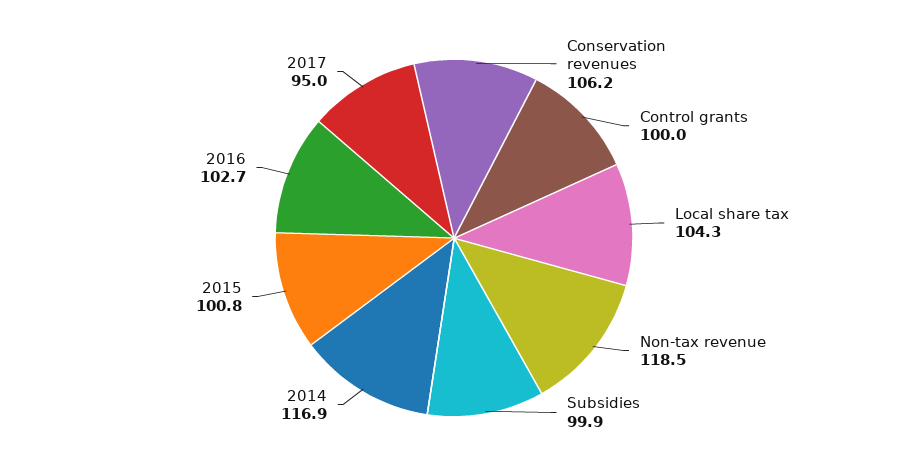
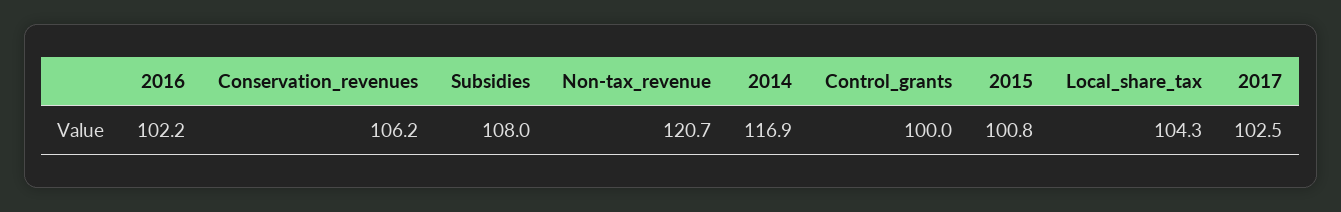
Non-tax revenue: 118.5 -> 120.7
Subsidies: 99.9 -> 108
2016: 102.7 -> 102.2
2017: 95 -> 102.5

